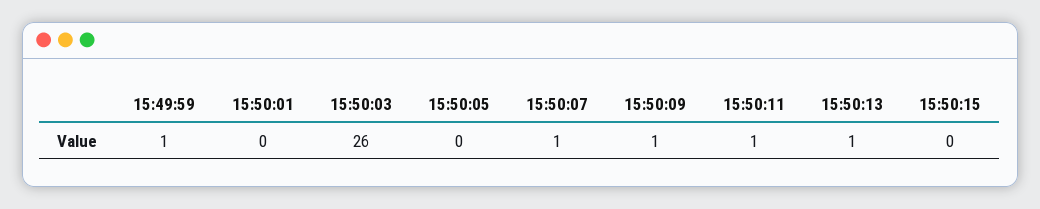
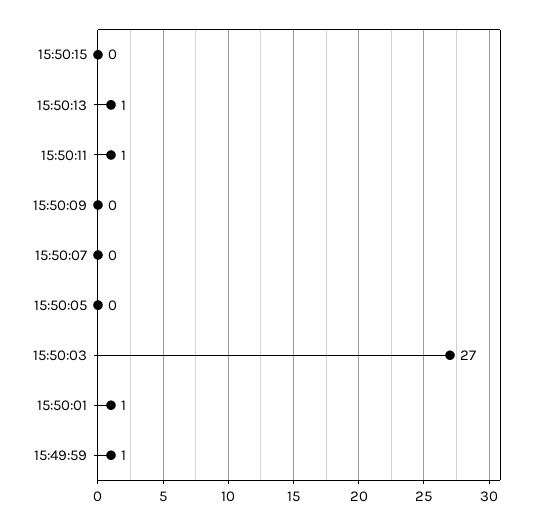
15:50:01: 0 -> 1
15:50:03: 26 -> 27
15:50:07: 1 -> 0
15:50:09: 1 -> 0

